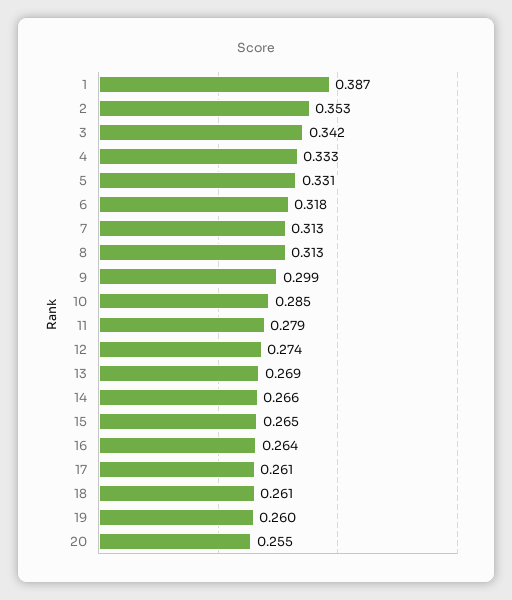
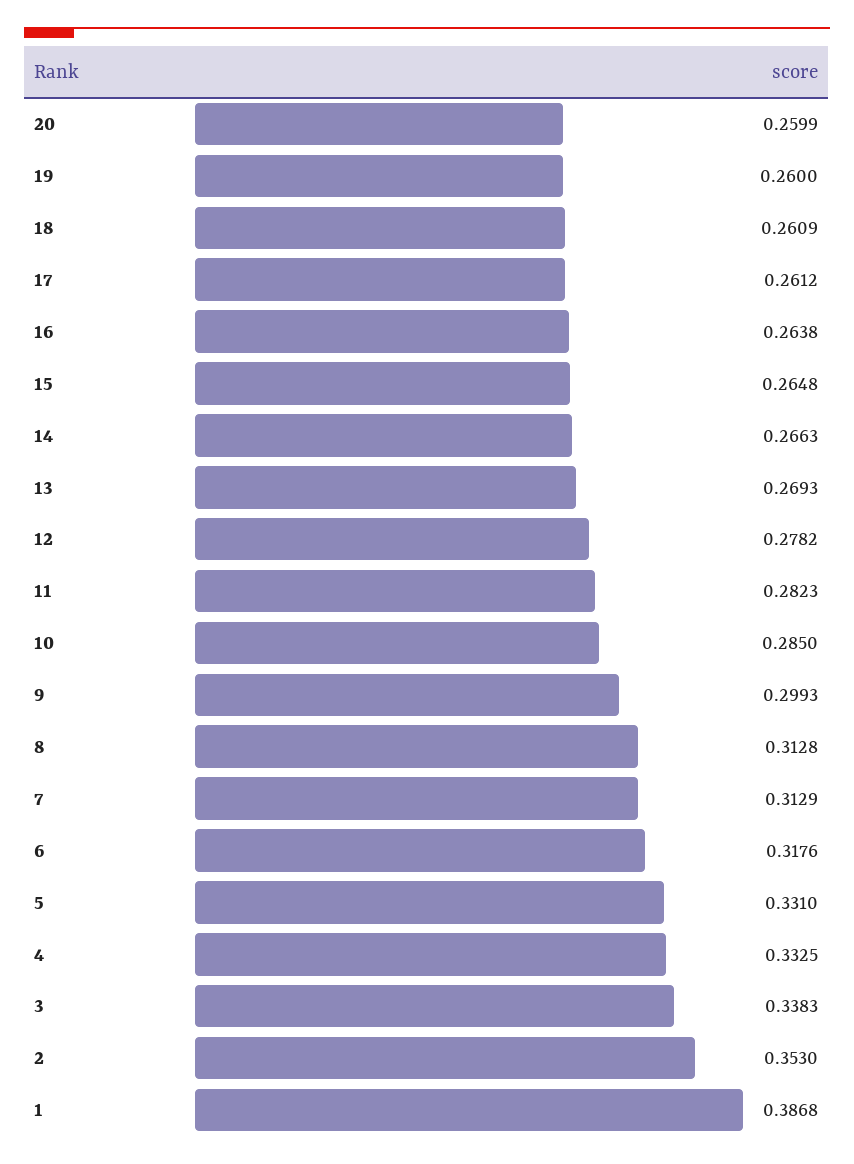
3: 0.342 -> 0.3383
11: 0.279 -> 0.2823
12: 0.274 -> 0.2782
20: 0.255 -> 0.2599

